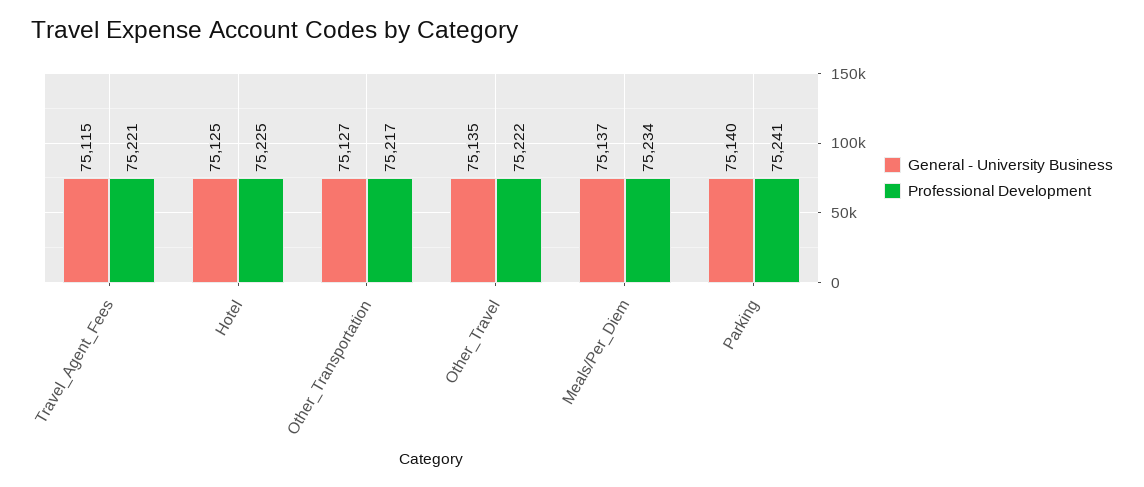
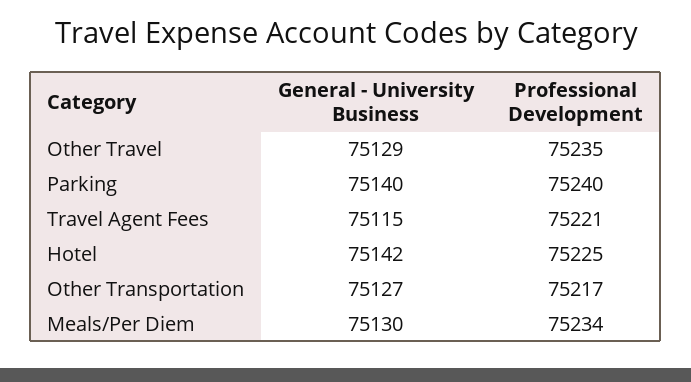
General - University Business, Hotel: 75125 -> 75142
General - University Business, Other_Travel: 75135 -> 75129
Professional Development, Other_Travel: 75222 -> 75235
General - University Business, Meals/Per_Diem: 75137 -> 75130
Professional Development, Parking: 75241 -> 75240

